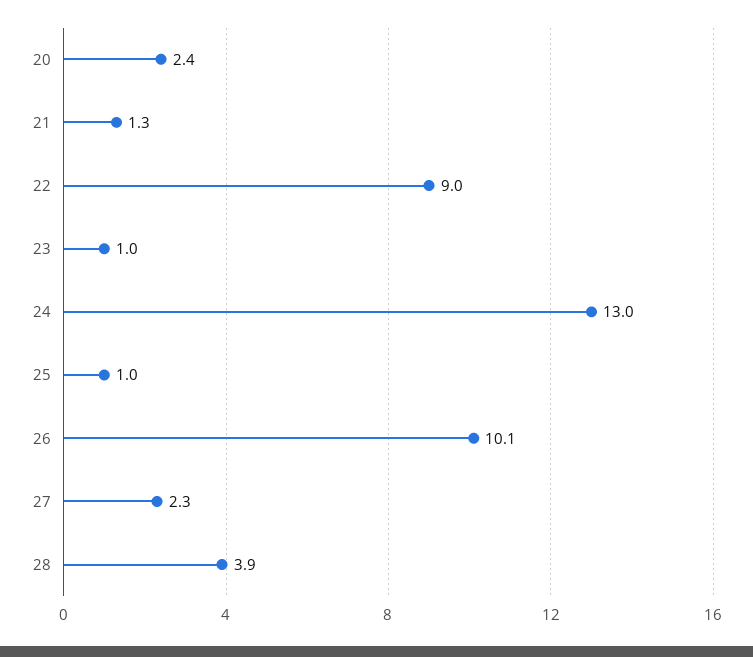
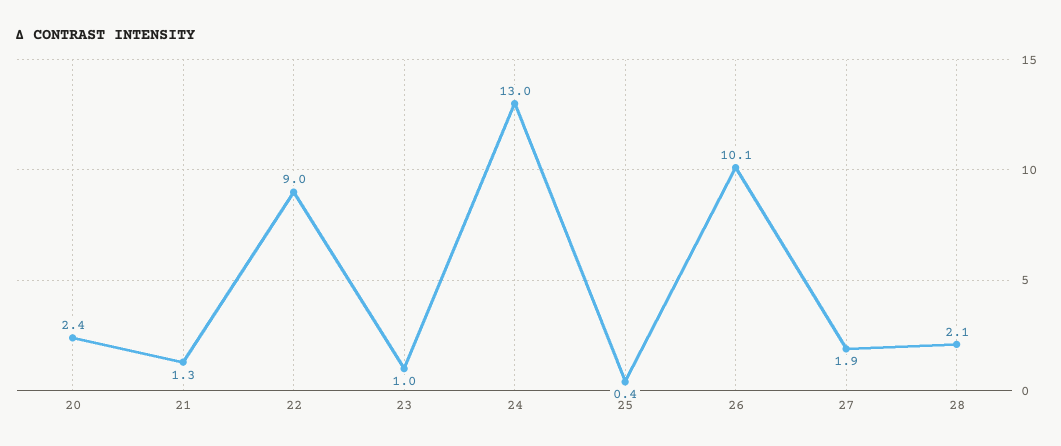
25: 1 -> 0.4
27: 2.3 -> 1.9
28: 3.9 -> 2.1

